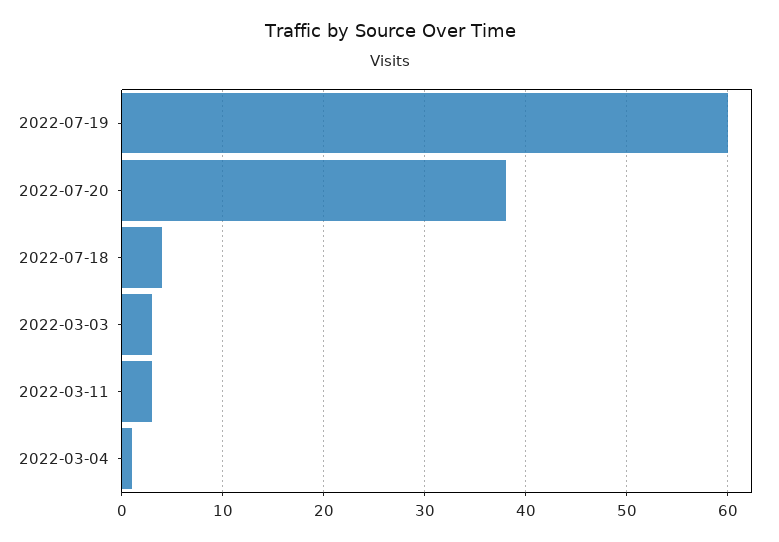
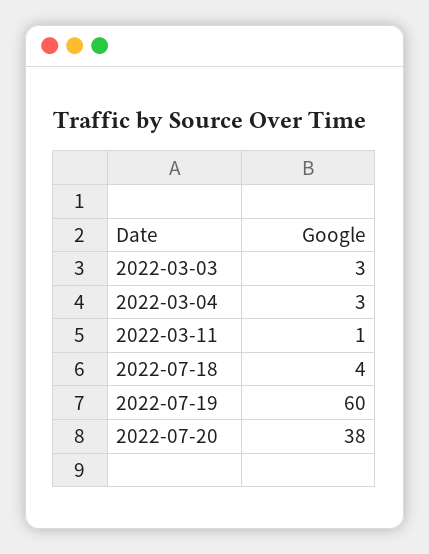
2022-03-11: 3 -> 1
2022-03-04: 1 -> 3

